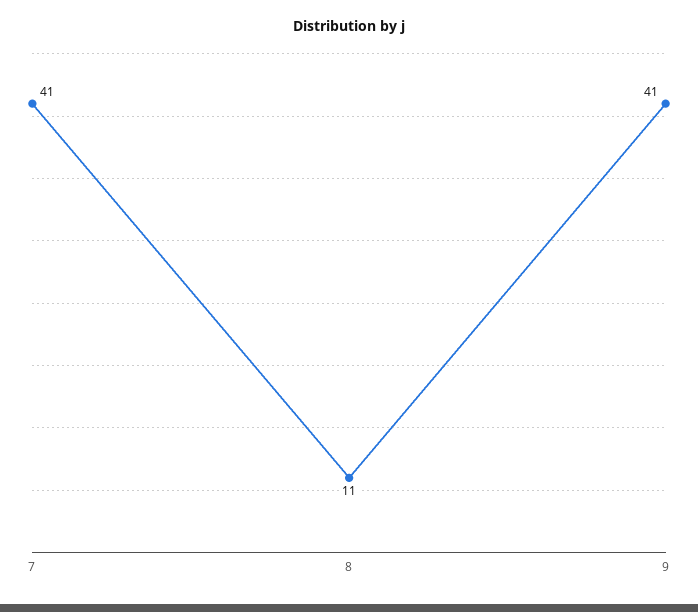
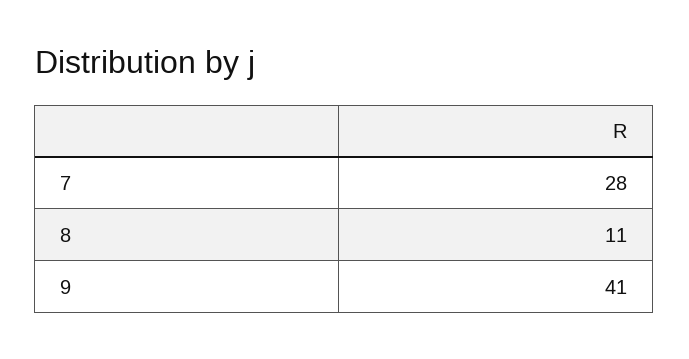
7: 41 -> 28

